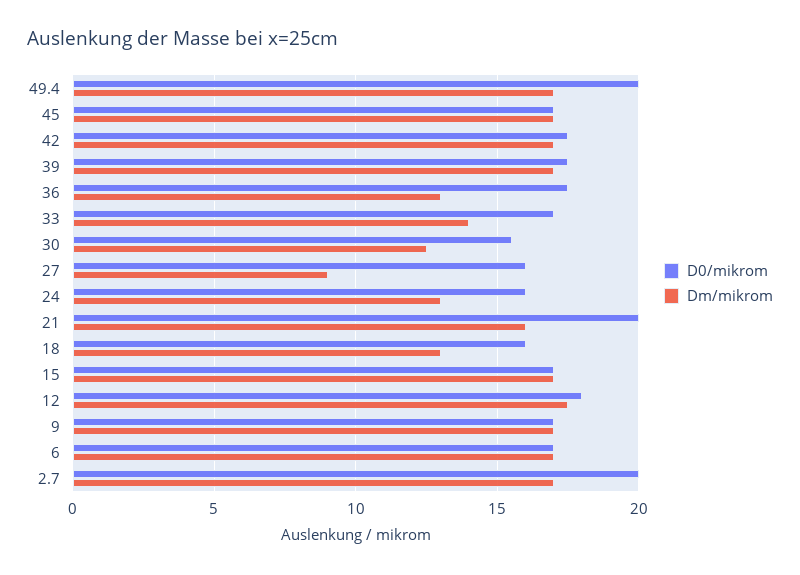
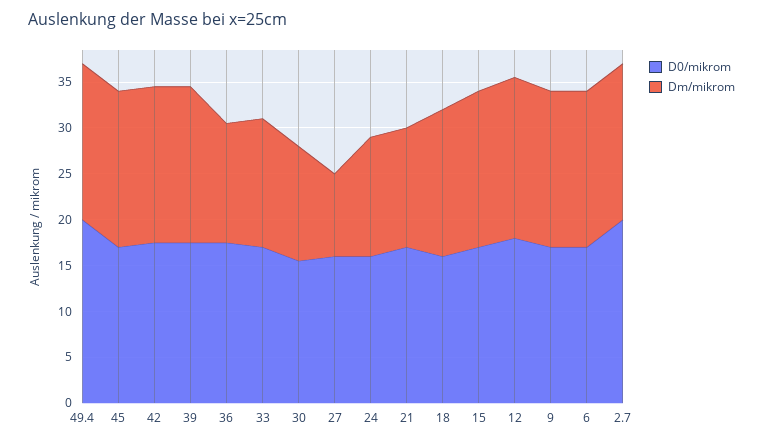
D0/mikrom, 21: 20 -> 17
Dm/mikrom, 21: 16 -> 13
Dm/mikrom, 18: 13 -> 16

